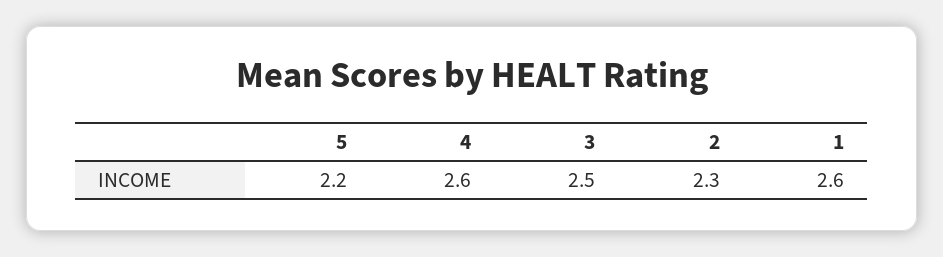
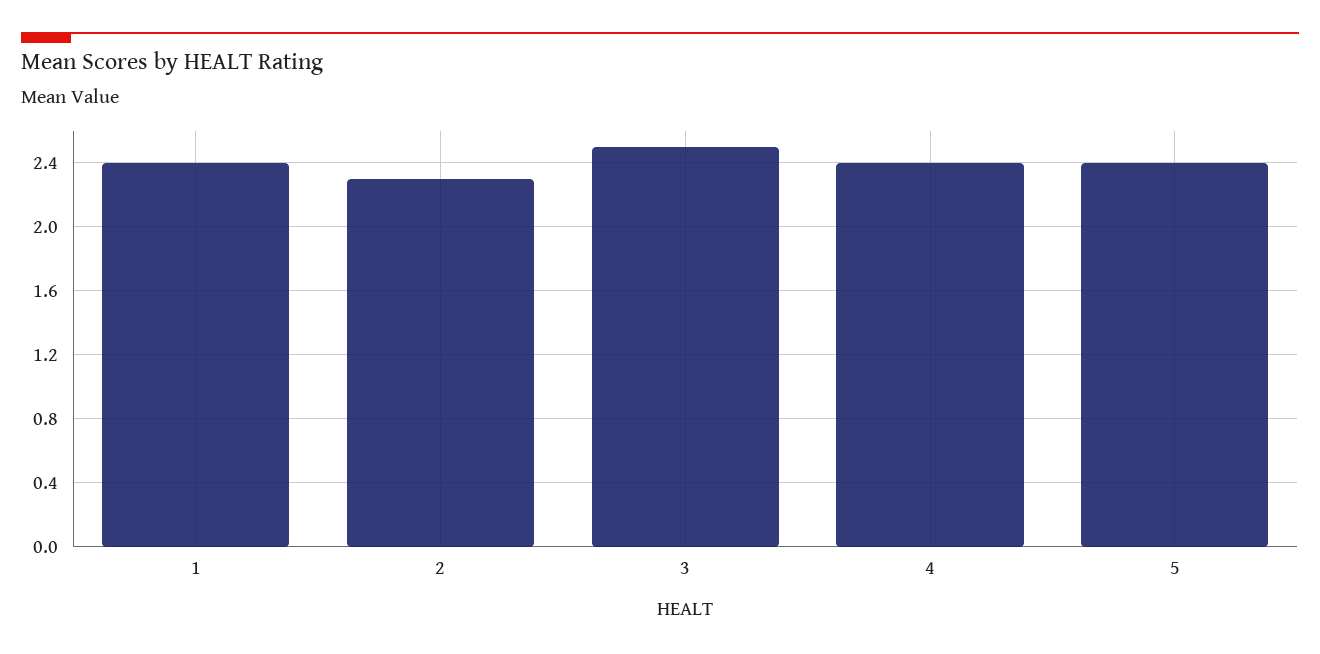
5: 2.2 -> 2.4
4: 2.6 -> 2.4
1: 2.6 -> 2.4

